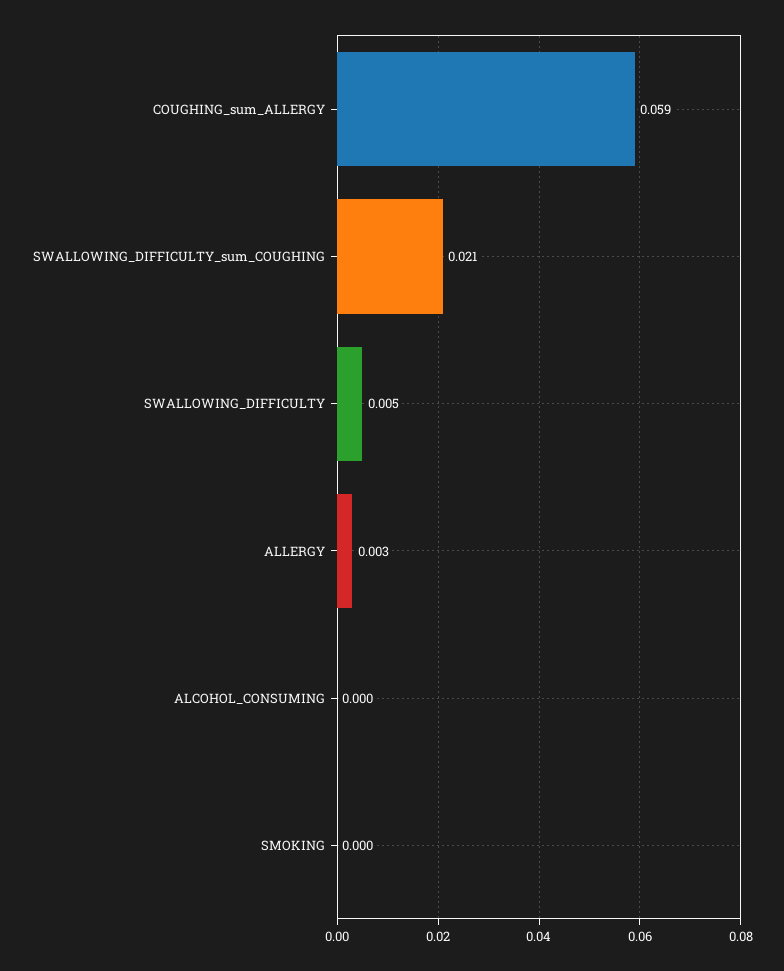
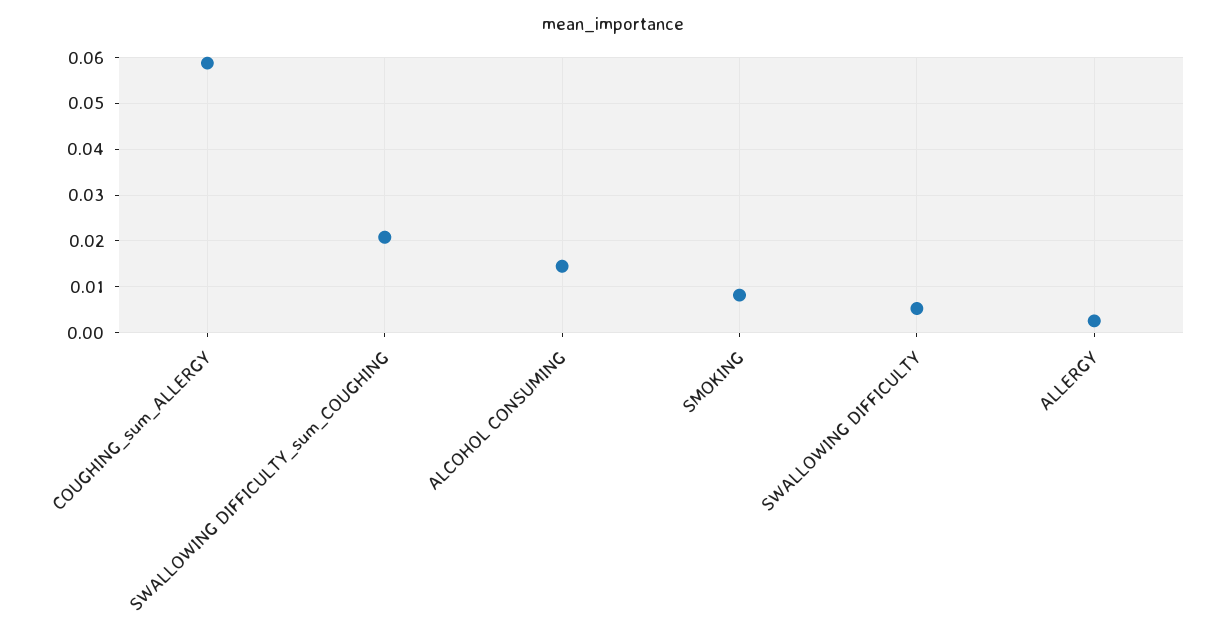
ALCOHOL_CONSUMING: 0 -> 0.014
SMOKING: 0 -> 0.008

